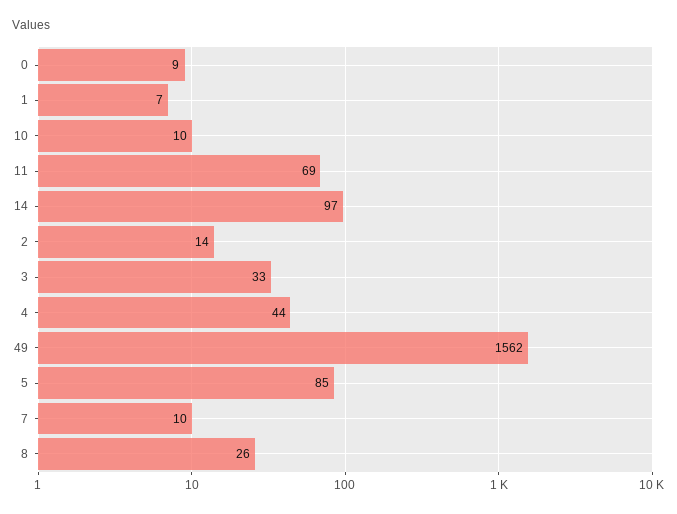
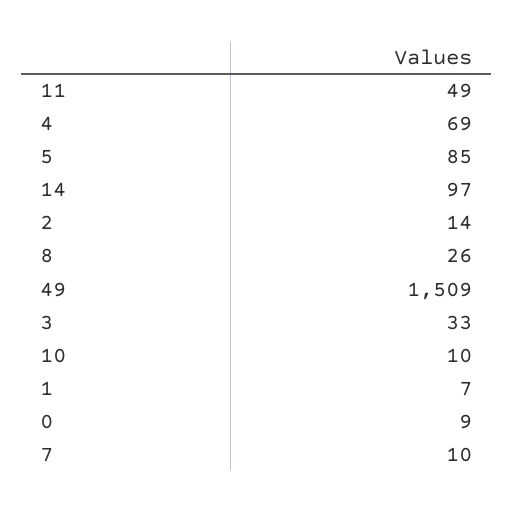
11: 69 -> 49
4: 44 -> 69
49: 1562 -> 1509

